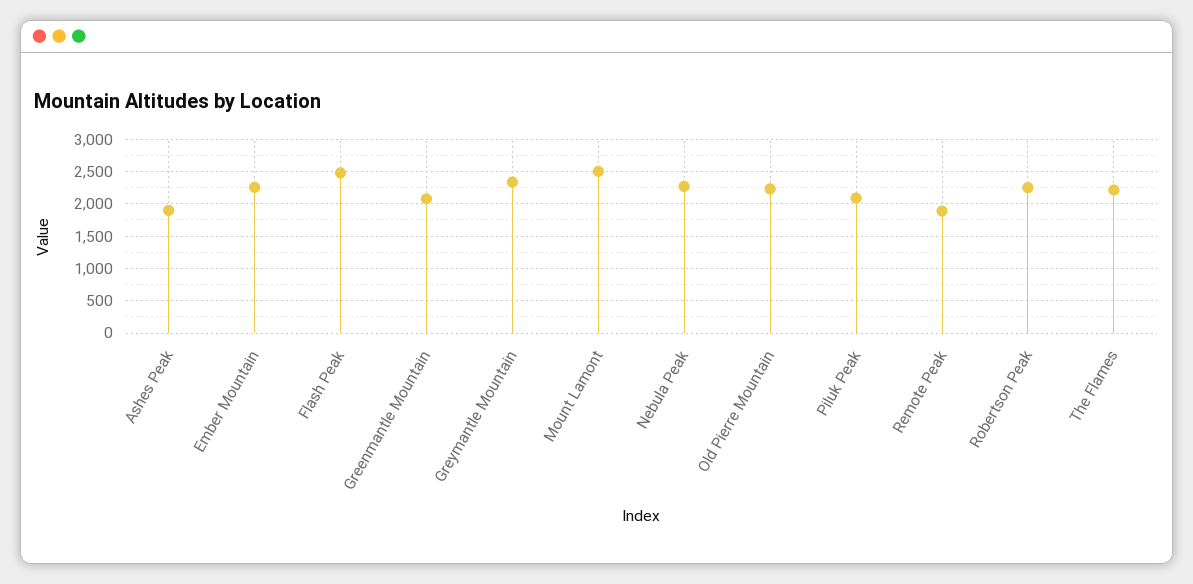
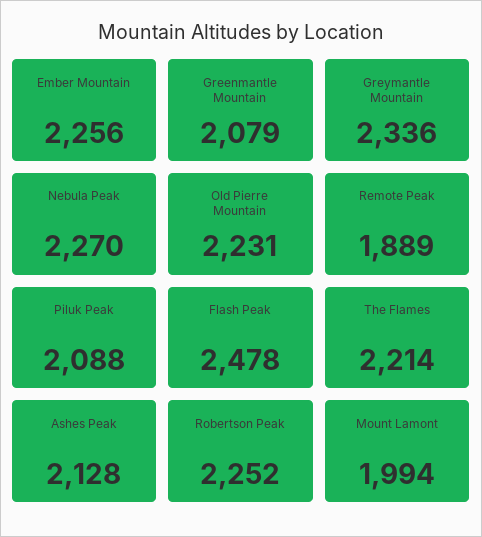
Ashes Peak: 1900 -> 2128
Mount Lamont: 2500 -> 1994

